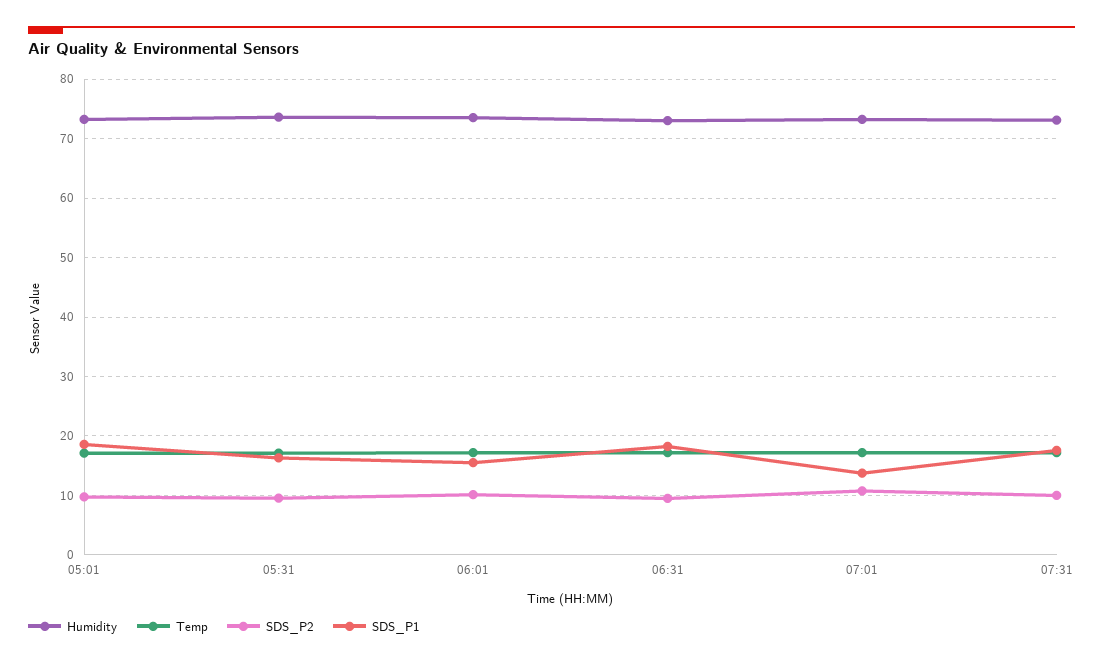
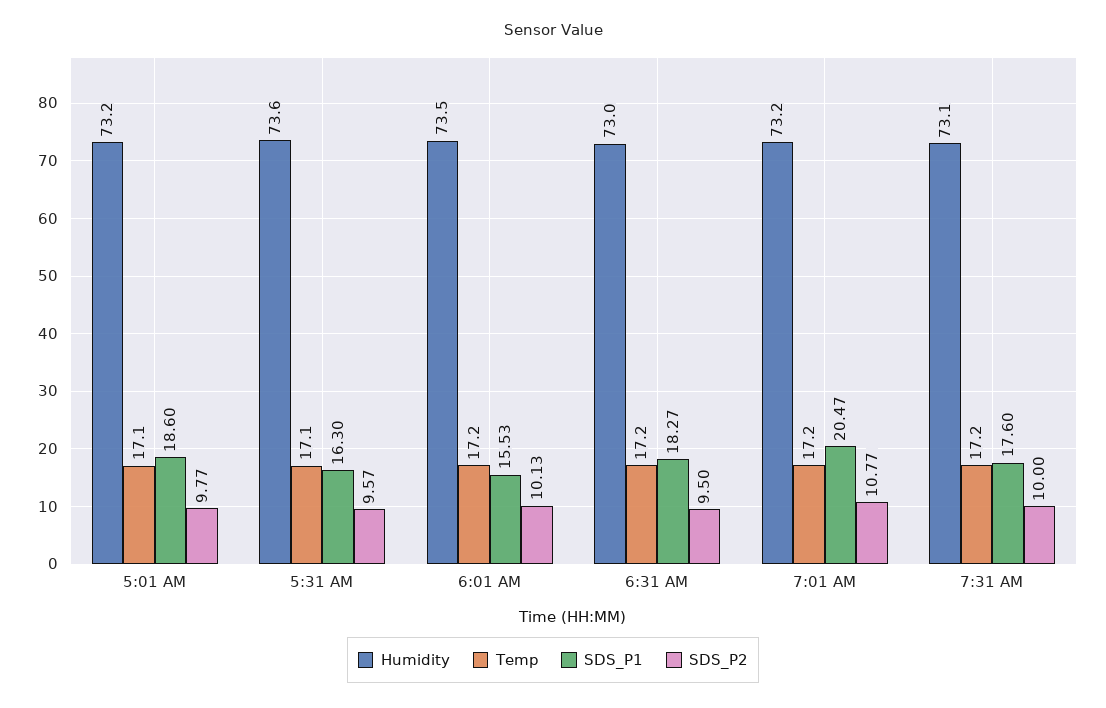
SDS_P1, 07:01: 14 -> 20.47

